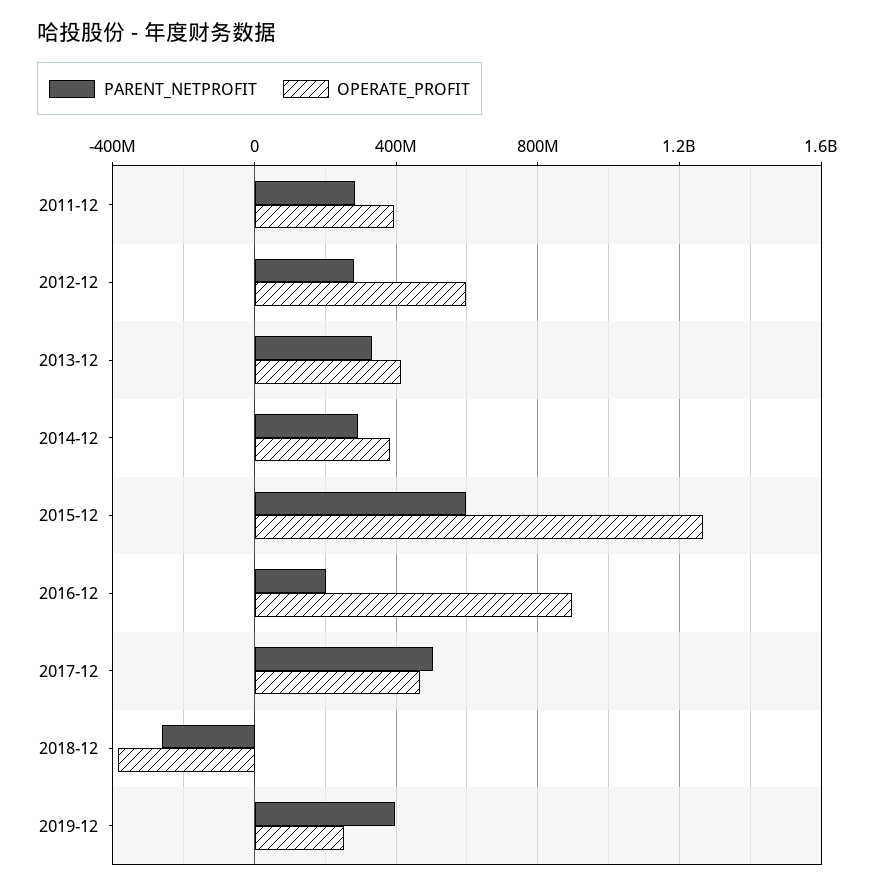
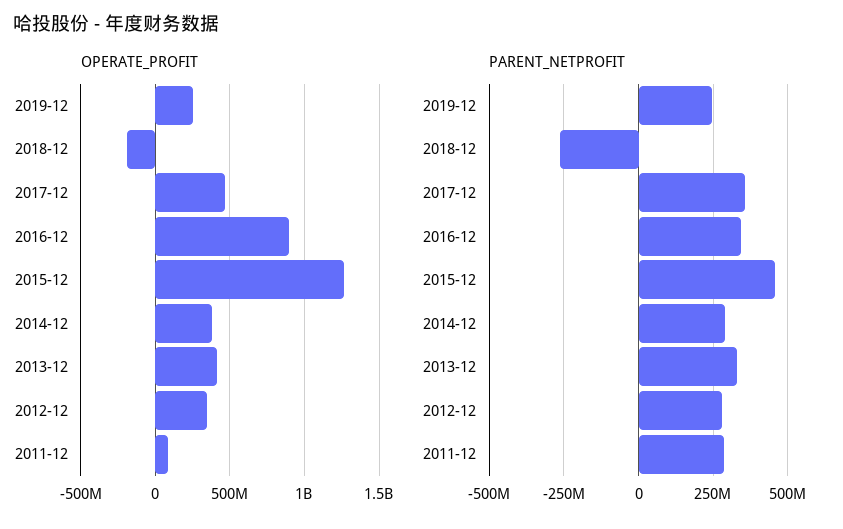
OPERATE_PROFIT, 2011-12: 400000000 -> 100000000
OPERATE_PROFIT, 2012-12: 600000000 -> 350000000
PARENT_NETPROFIT, 2015-12: 600000000 -> 450000000
PARENT_NETPROFIT, 2016-12: 200000000 -> 350000000
PARENT_NETPROFIT, 2017-12: 500000000 -> 350000000
OPERATE_PROFIT, 2018-12: -400000000 -> -200000000
PARENT_NETPROFIT, 2019-12: 400000000 -> 250000000

